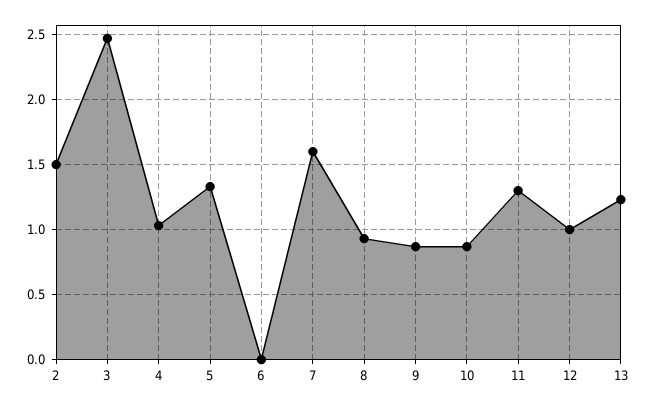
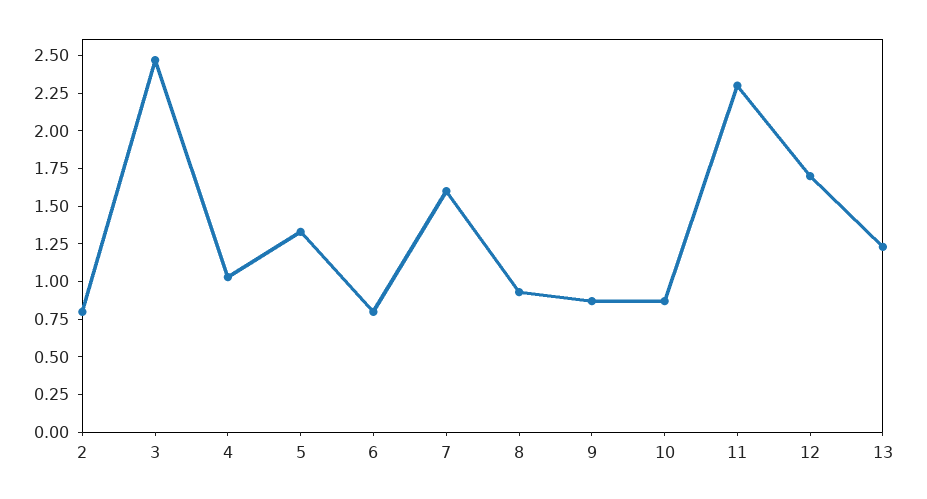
2: 1.5 -> 0.75
6: 0 -> 0.75
11: 1.3 -> 2.25
12: 1 -> 1.75

